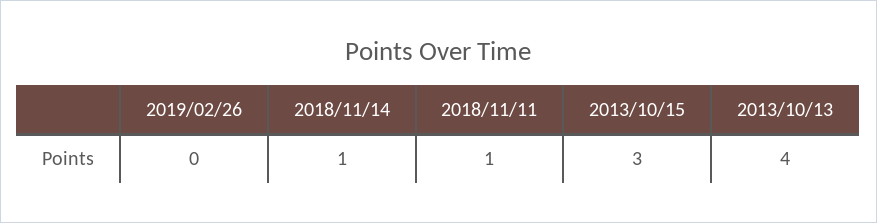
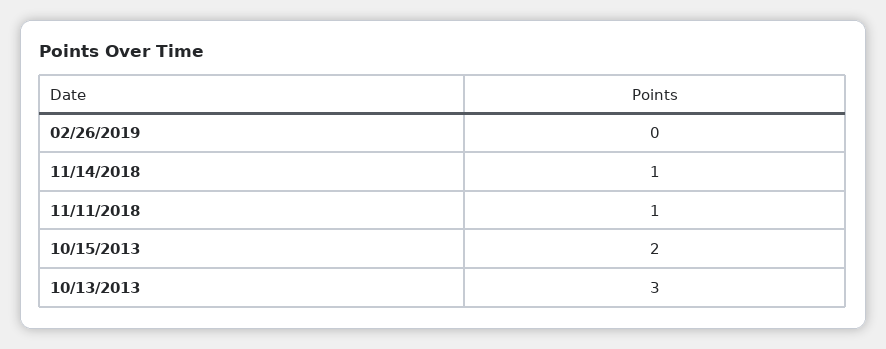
2013/10/15: 3 -> 2
2013/10/13: 4 -> 3

